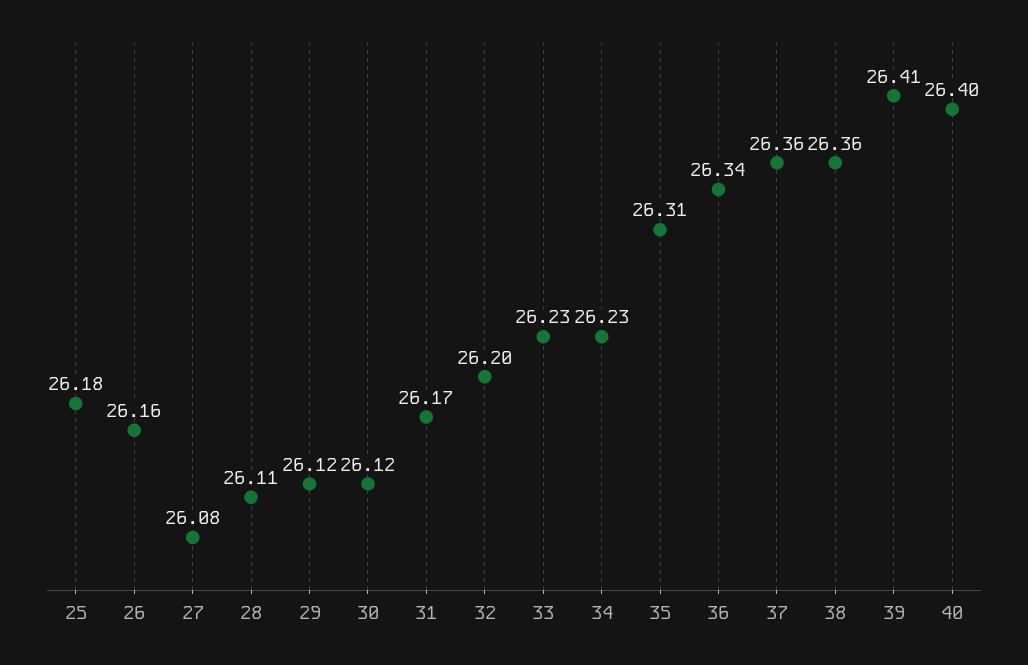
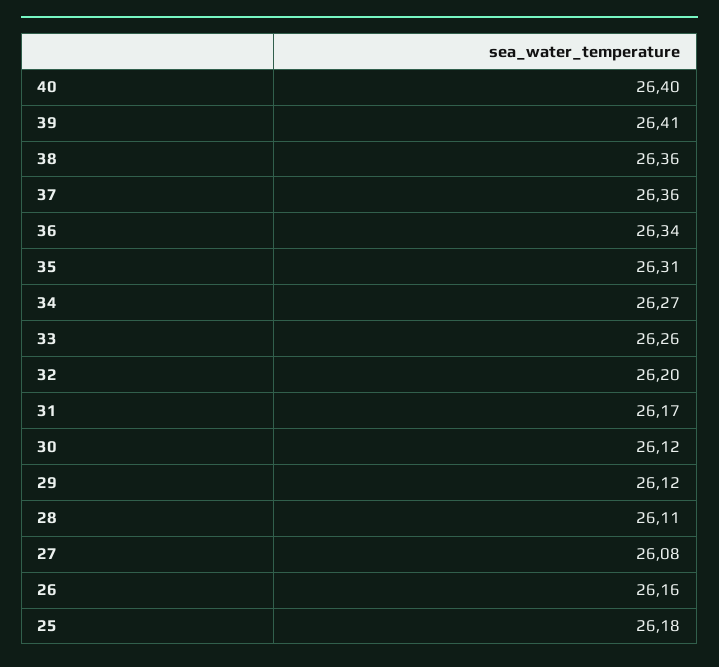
33: 26.23 -> 26.26
34: 26.23 -> 26.27

